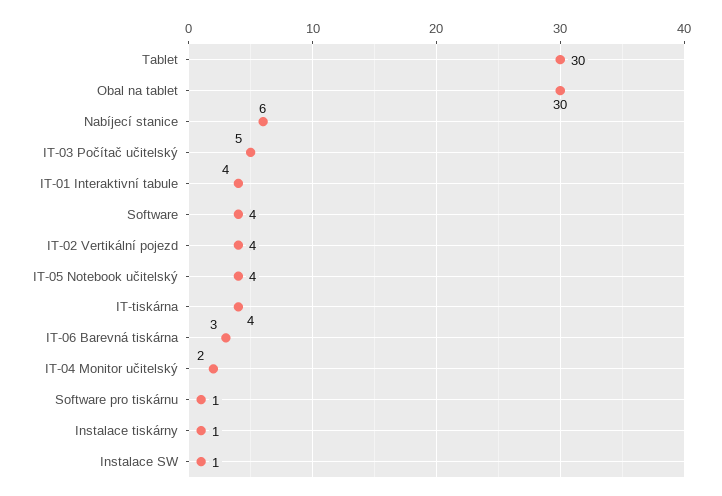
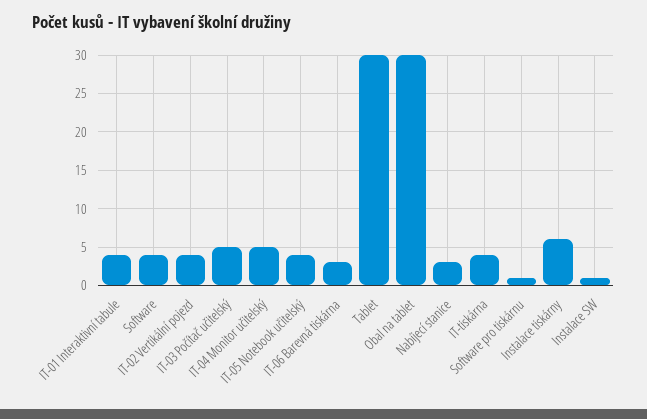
Nabíjecí stanice: 6 -> 3
IT-04 Monitor učitelský: 2 -> 5
Instalace tiskárny: 1 -> 6

